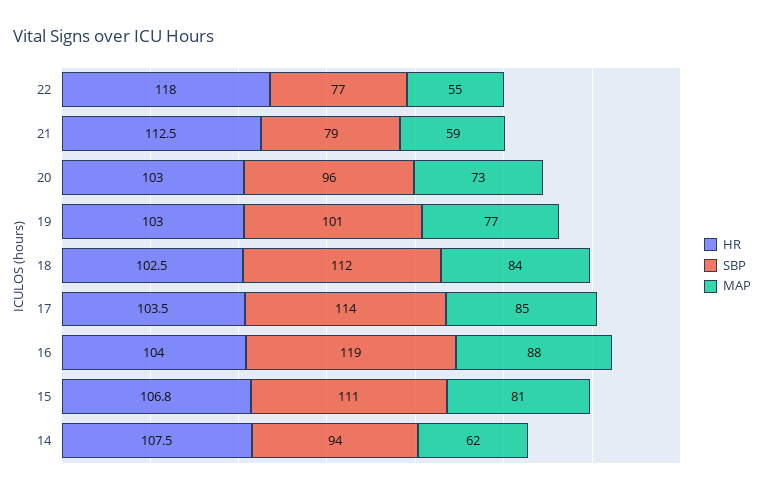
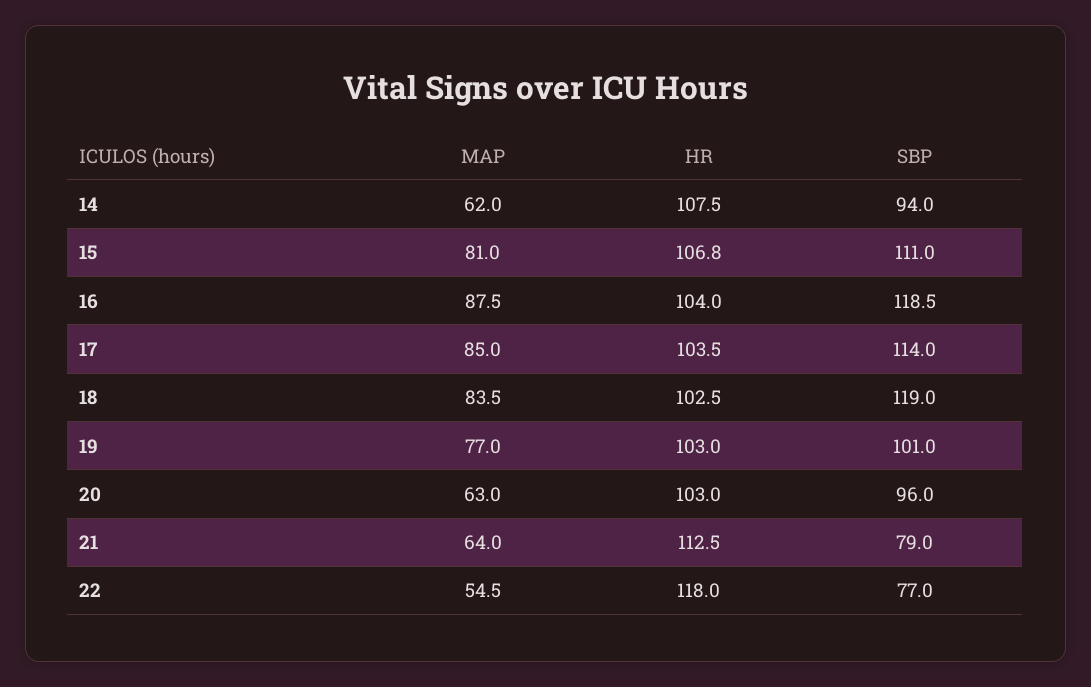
MAP, 21: 59 -> 64
MAP, 20: 73 -> 63
SBP, 18: 112 -> 119

